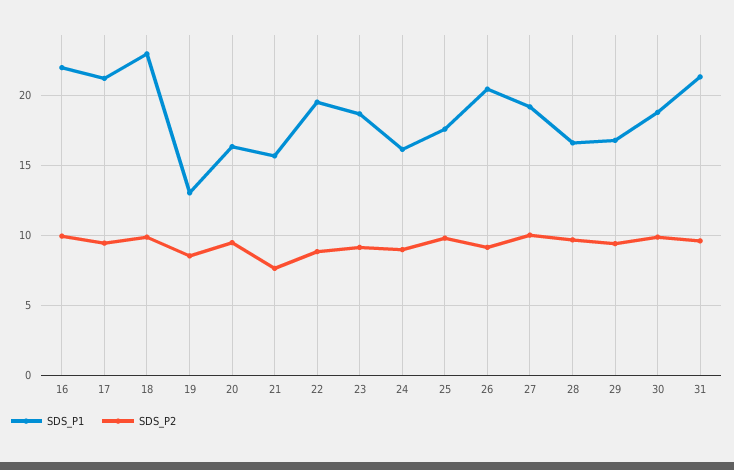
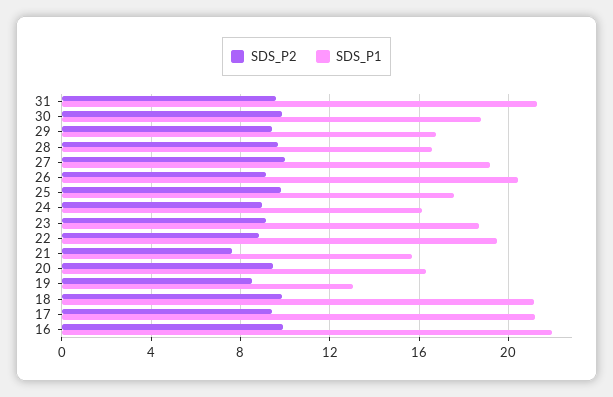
SDS_P1, 18: 23 -> 21

